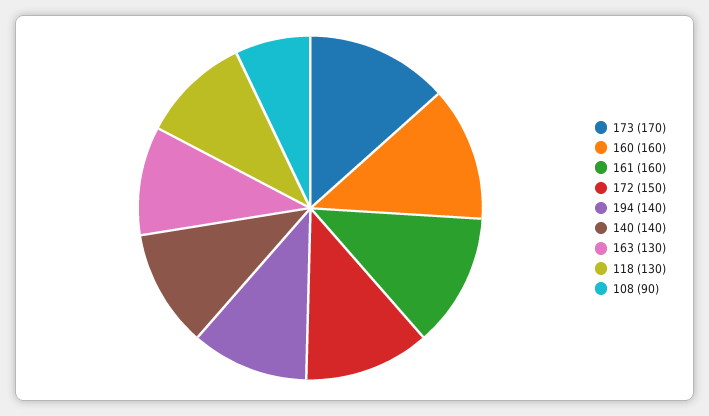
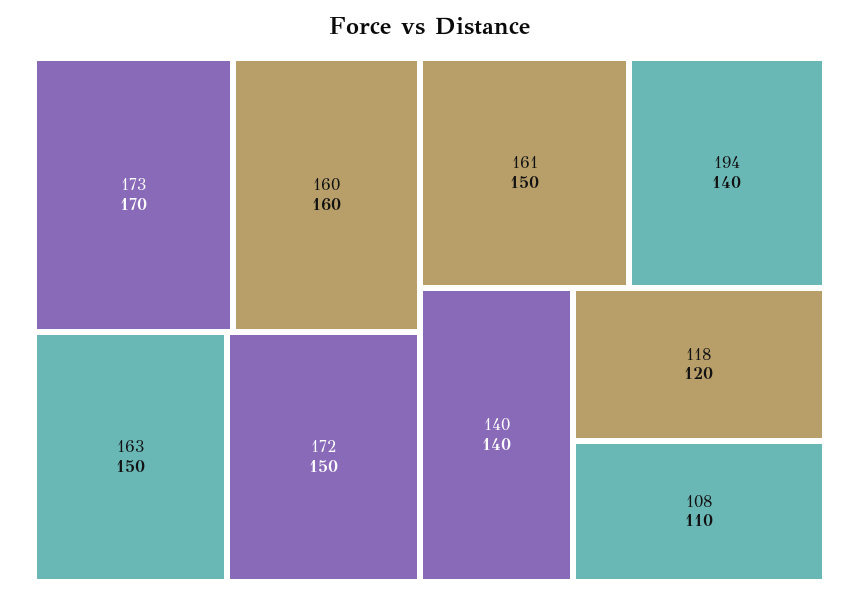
161: 160 -> 150
163: 130 -> 150
118: 130 -> 120
108: 90 -> 110

